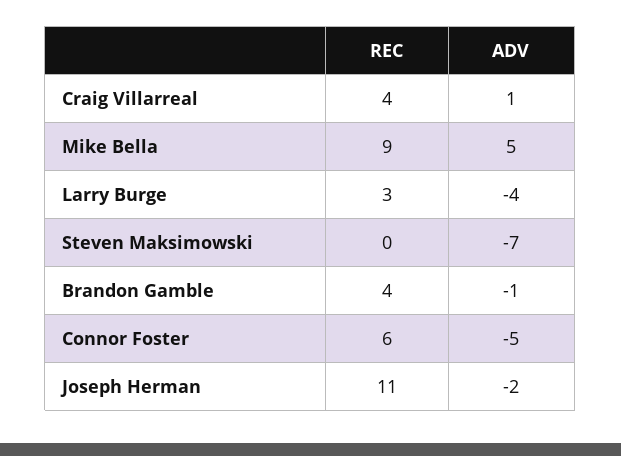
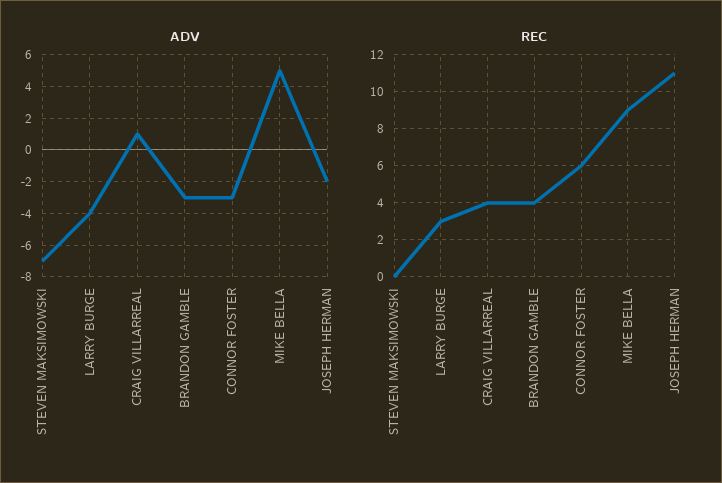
ADV, Brandon Gamble: -1 -> -3
ADV, Connor Foster: -5 -> -3

